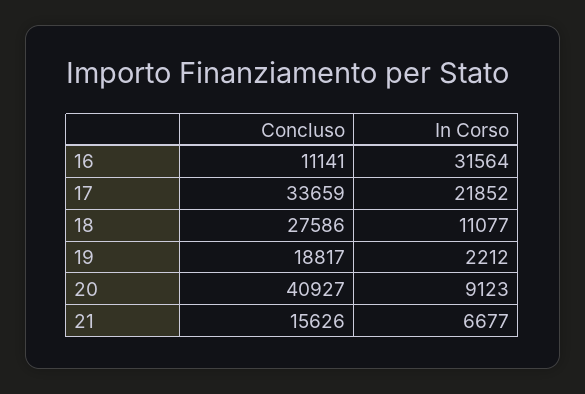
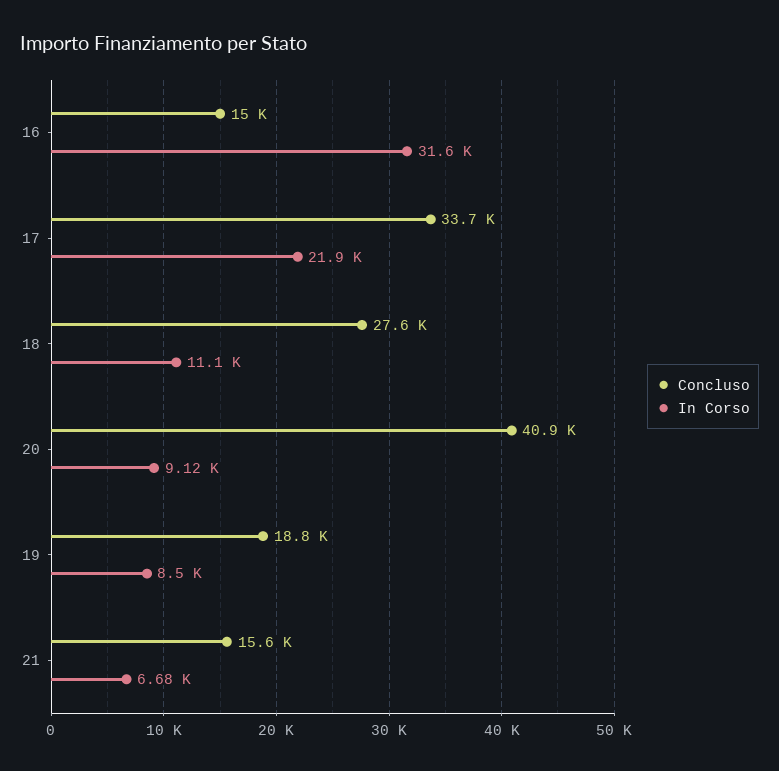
Concluso, 16: 11141 -> 15000
In Corso, 19: 2212 -> 8500

